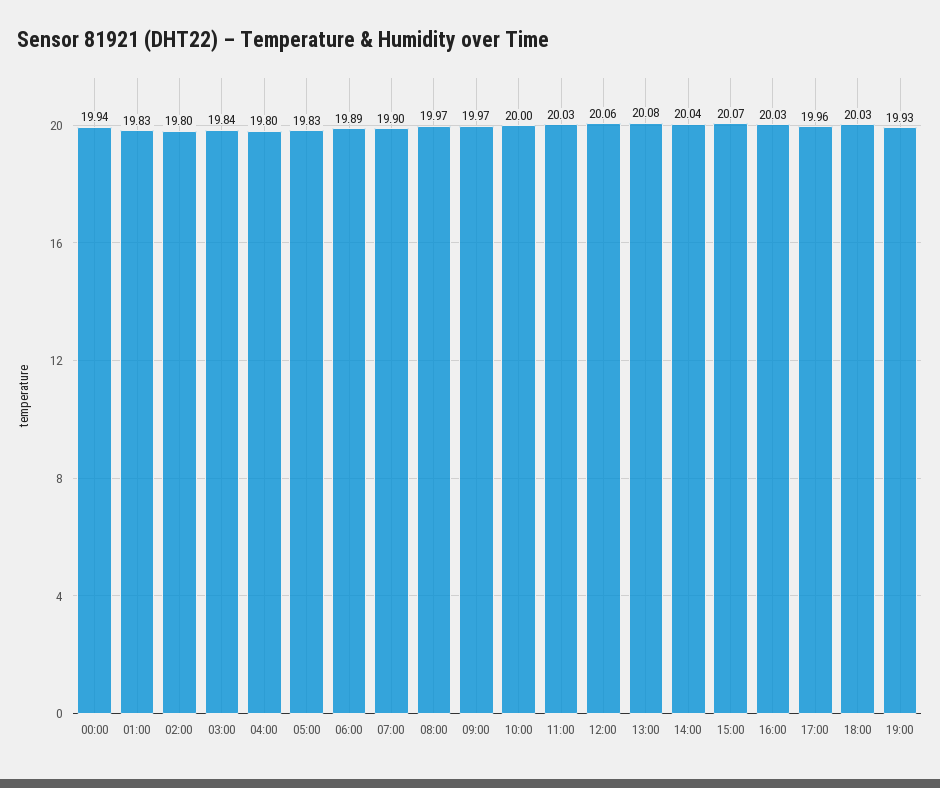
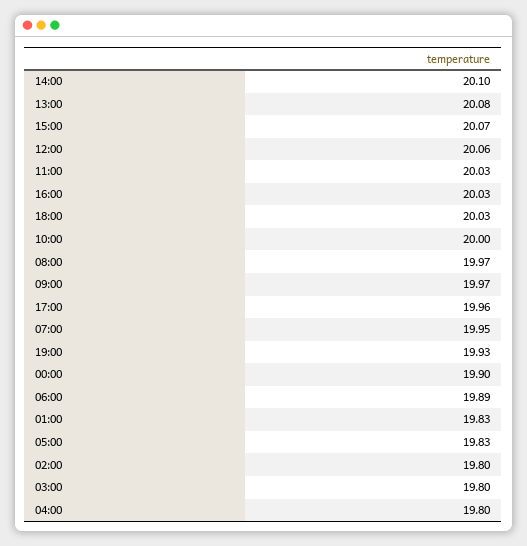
00:00: 19.94 -> 19.9
03:00: 19.84 -> 19.8
07:00: 19.9 -> 19.95
14:00: 20.04 -> 20.1

